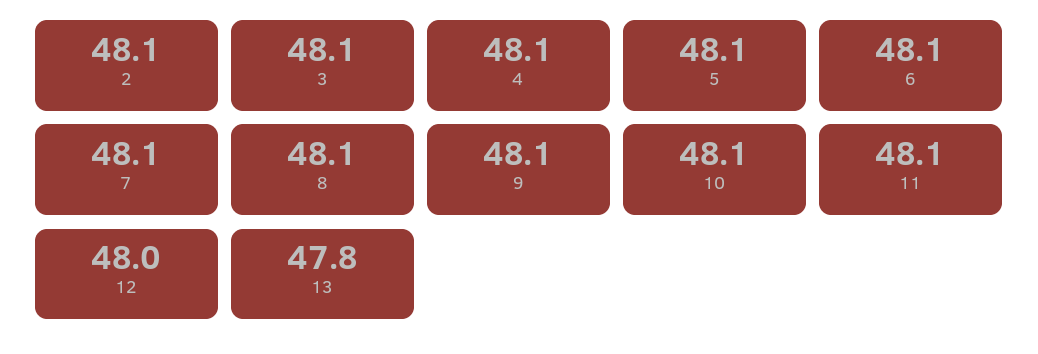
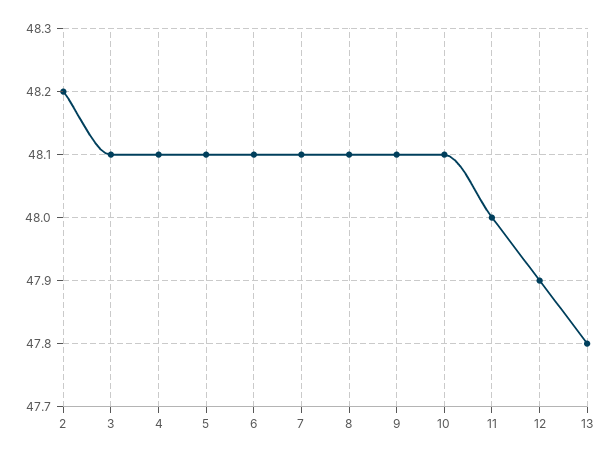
2: 48.1 -> 48.2
11: 48.1 -> 48
12: 48 -> 47.9

